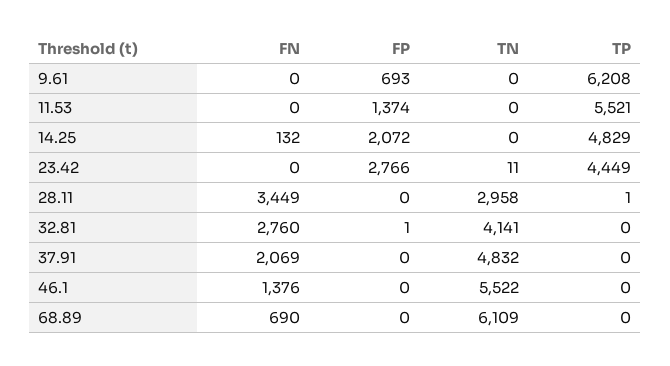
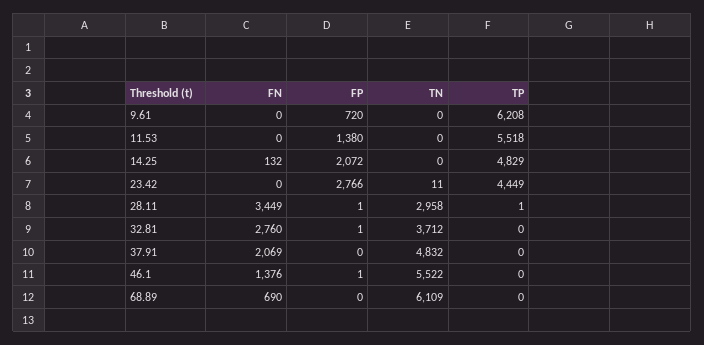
FP, 9.61: 693 -> 720
FP, 11.53: 1374 -> 1380
TP, 11.53: 5521 -> 5518
FP, 28.11: 0 -> 1
TN, 32.81: 4141 -> 3712
FP, 46.1: 0 -> 1

